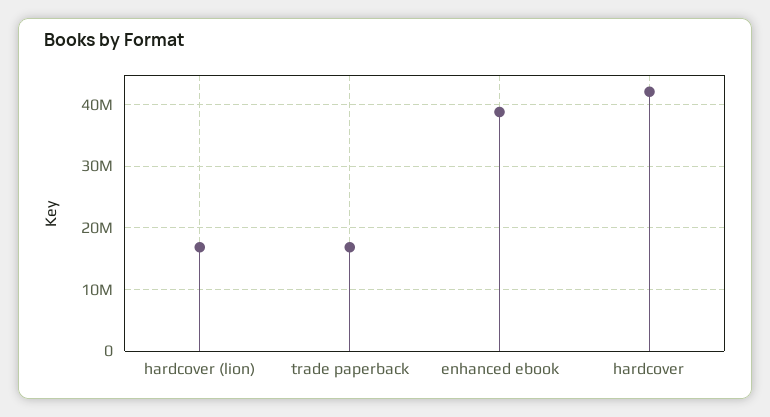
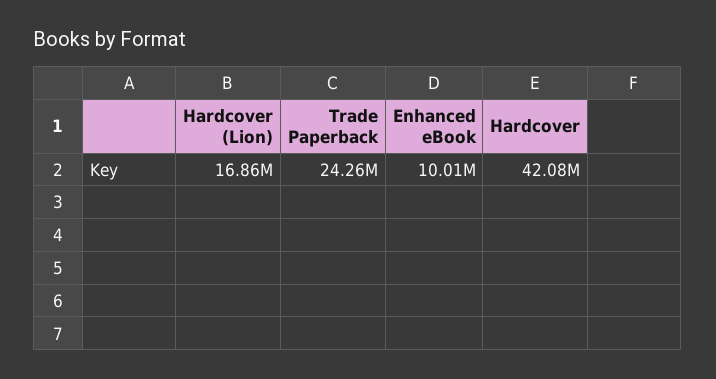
trade paperback: 17000000 -> 24260000
enhanced ebook: 39000000 -> 10010000

